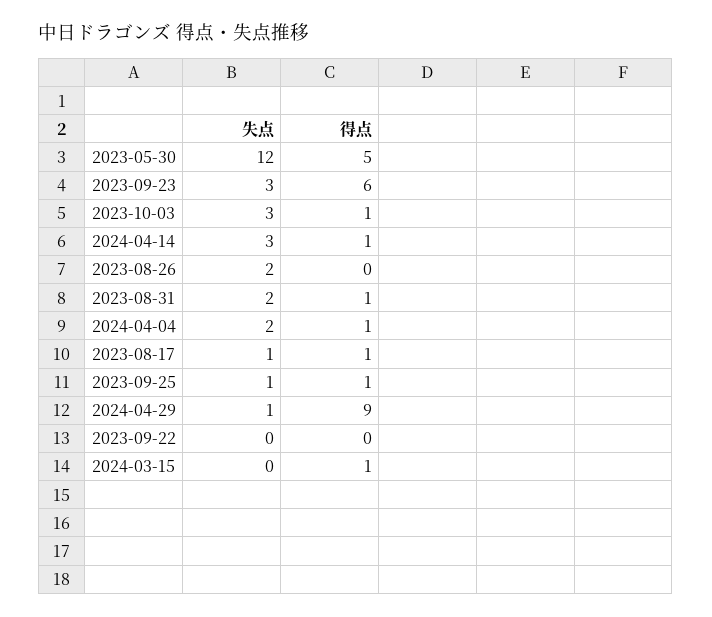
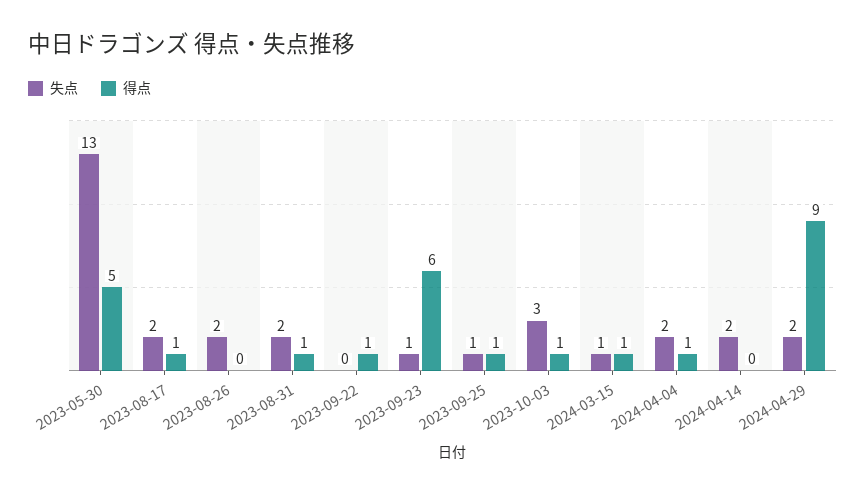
失点, 2023-05-30: 12 -> 13
失点, 2023-09-23: 3 -> 1
失点, 2024-04-14: 3 -> 2
得点, 2024-04-14: 1 -> 0
失点, 2023-08-17: 1 -> 2
失点, 2024-04-29: 1 -> 2
得点, 2023-09-22: 0 -> 1
失点, 2024-03-15: 0 -> 1

